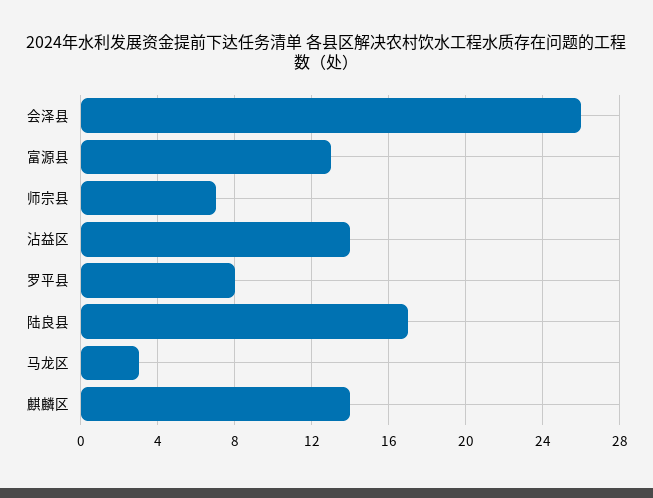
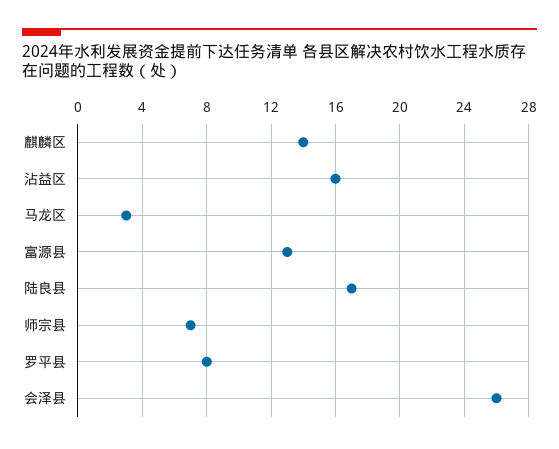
沾益区: 14 -> 16

